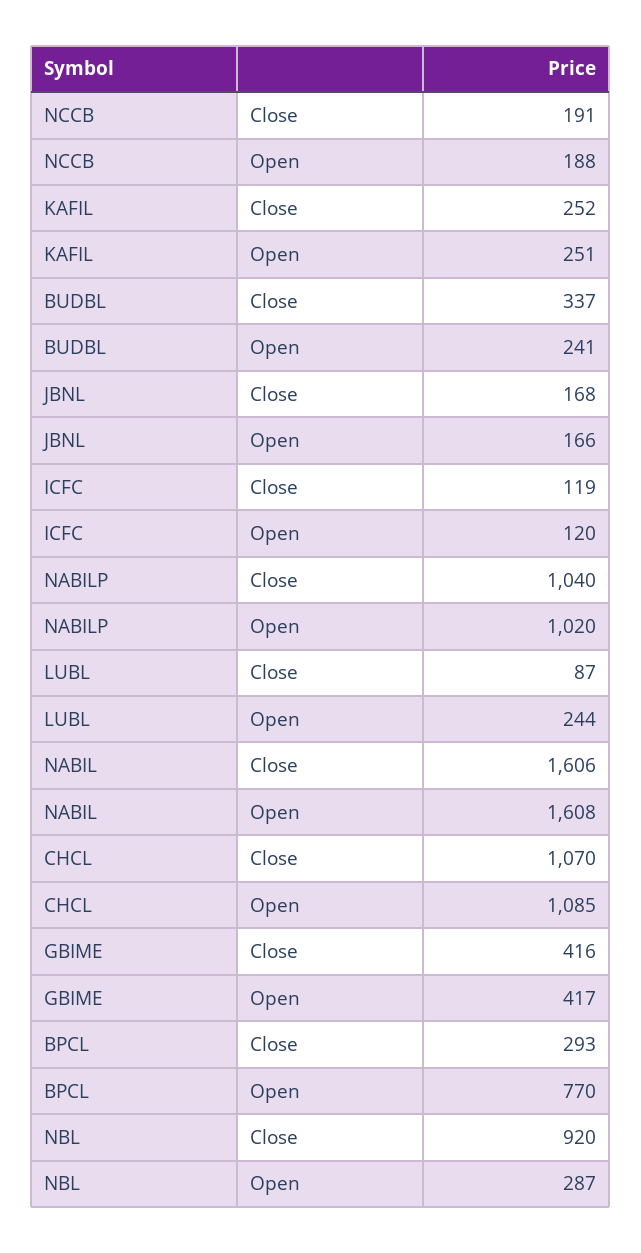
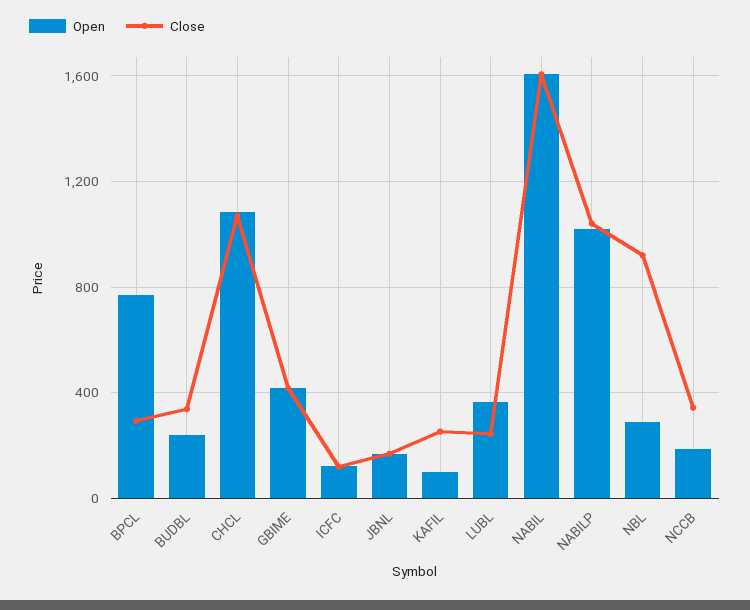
Close, NCCB: 191 -> 350
Open, KAFIL: 251 -> 100
Close, LUBL: 87 -> 250
Open, LUBL: 244 -> 350

